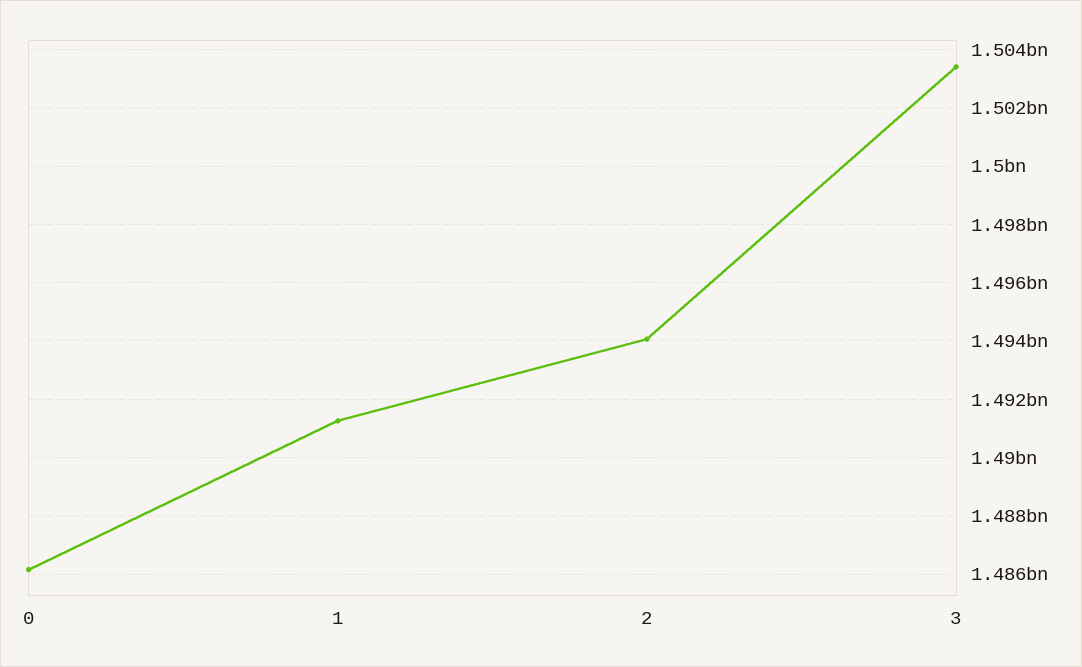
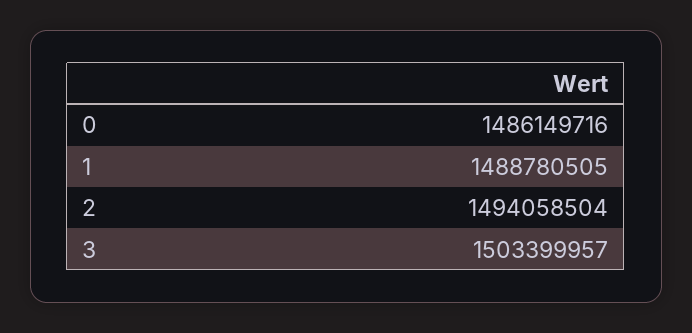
1: 1491250000 -> 1488780505

